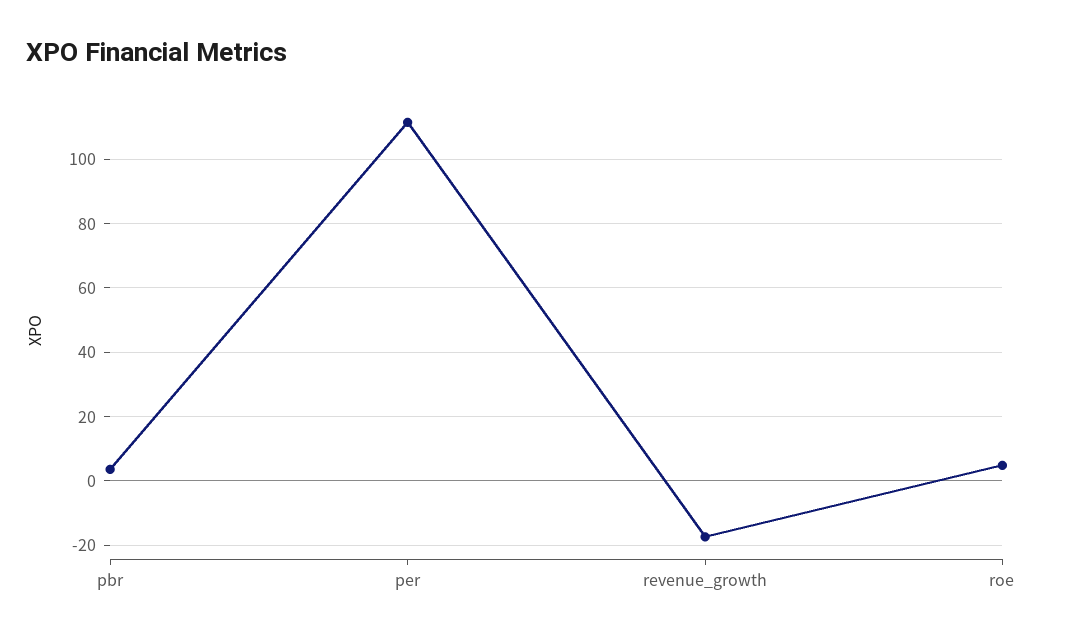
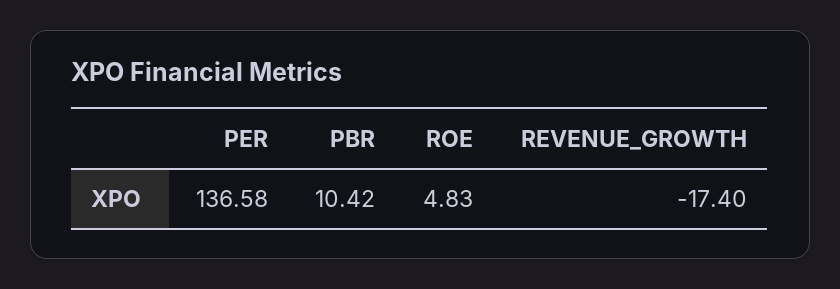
pbr: 4 -> 10.42
per: 112 -> 136.58

